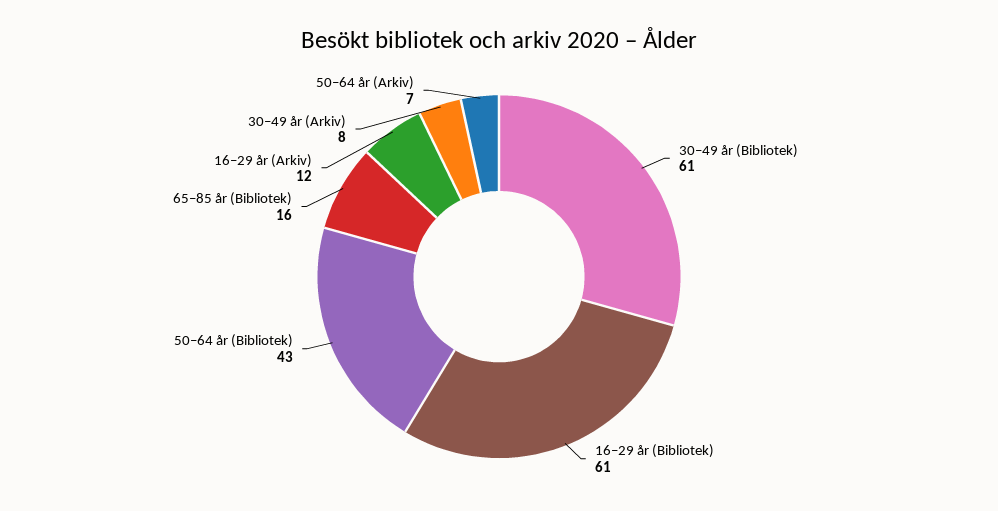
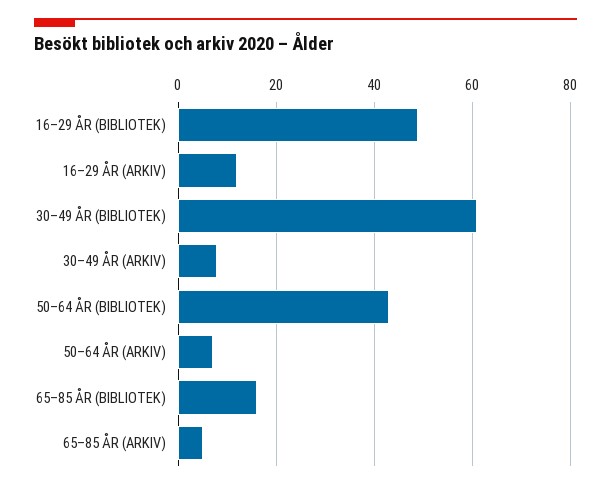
16–29 år (Bibliotek): 61 -> 50
65–85 ÅR (ARKIV): none -> 5

